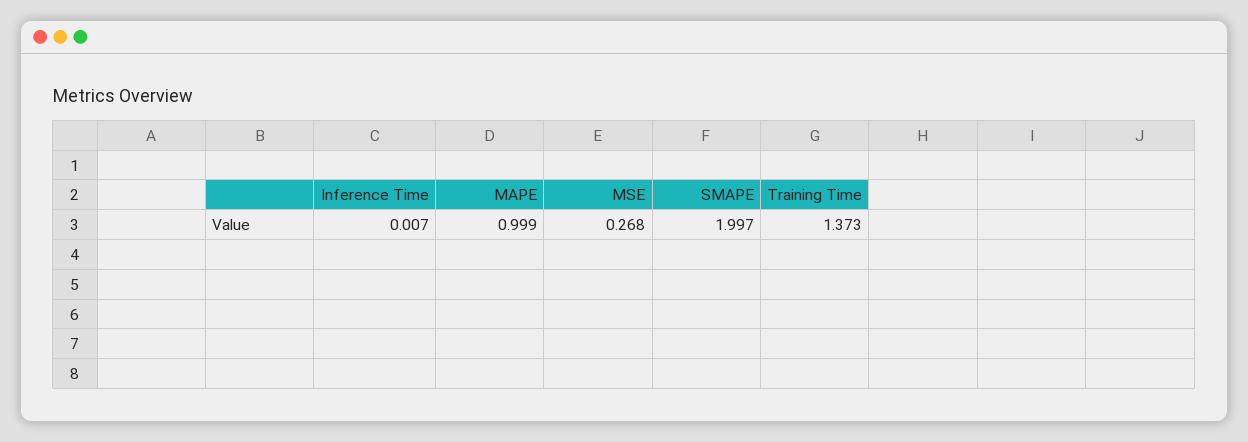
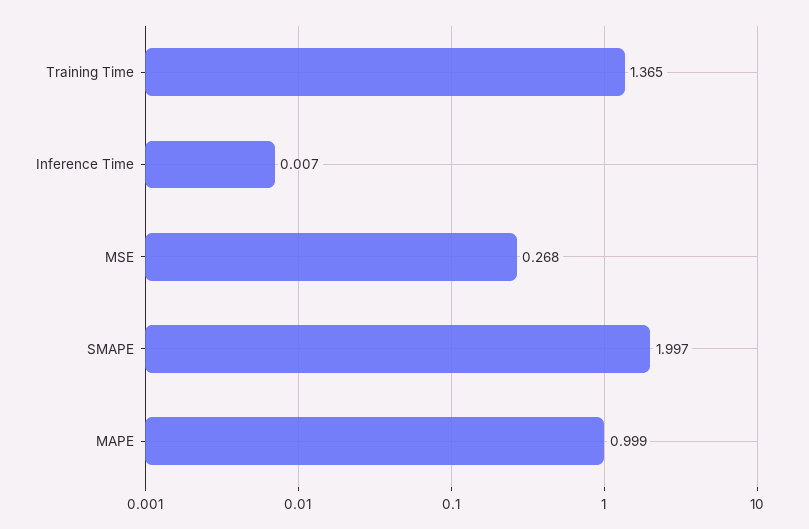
Training Time: 1.373 -> 1.365

